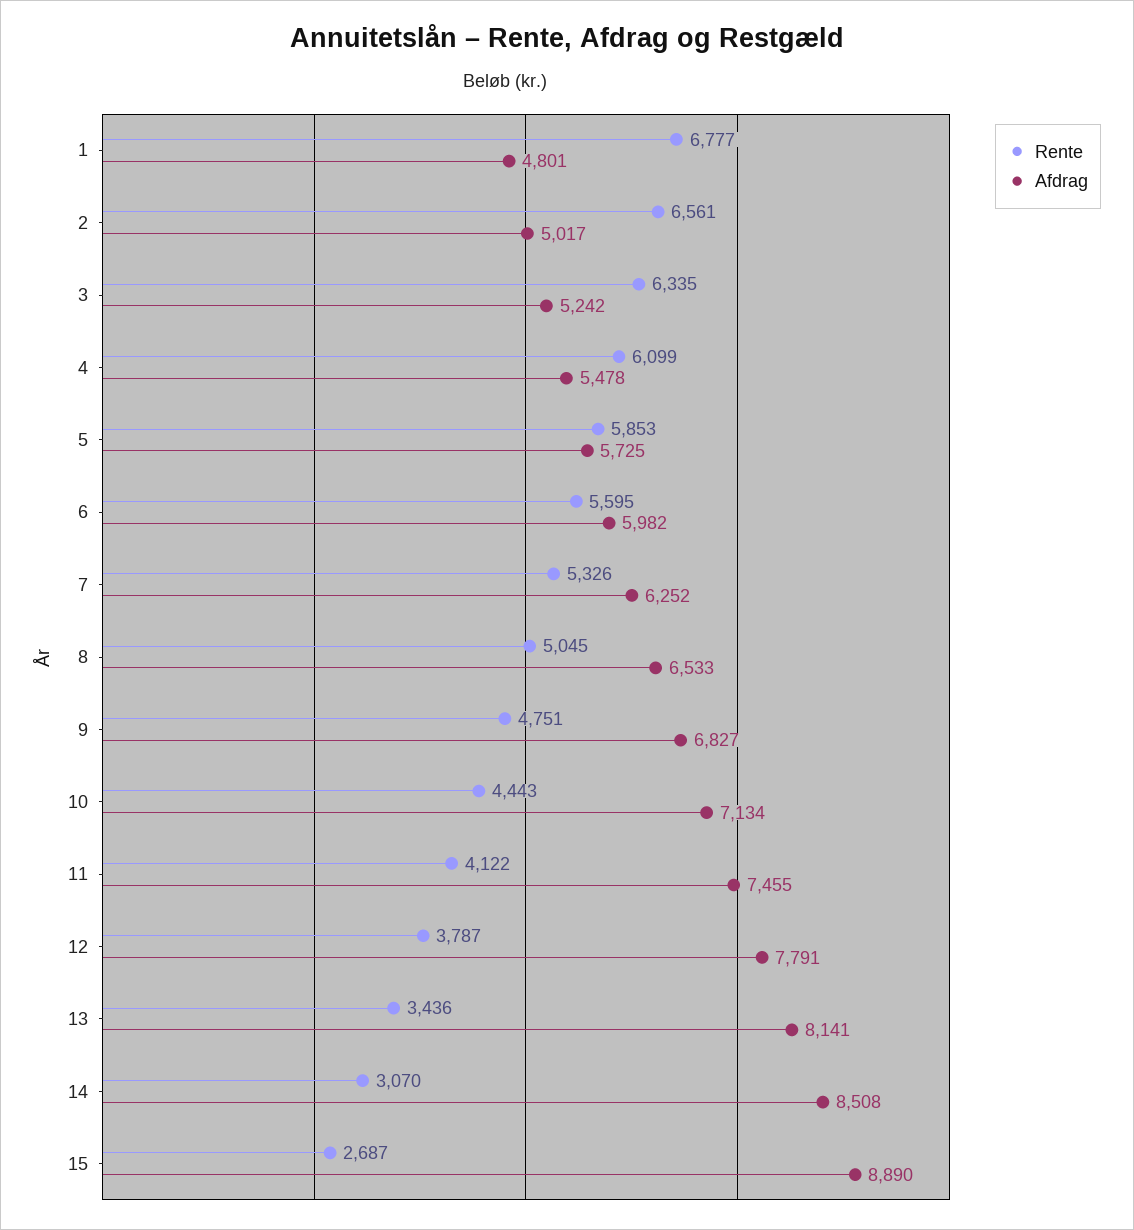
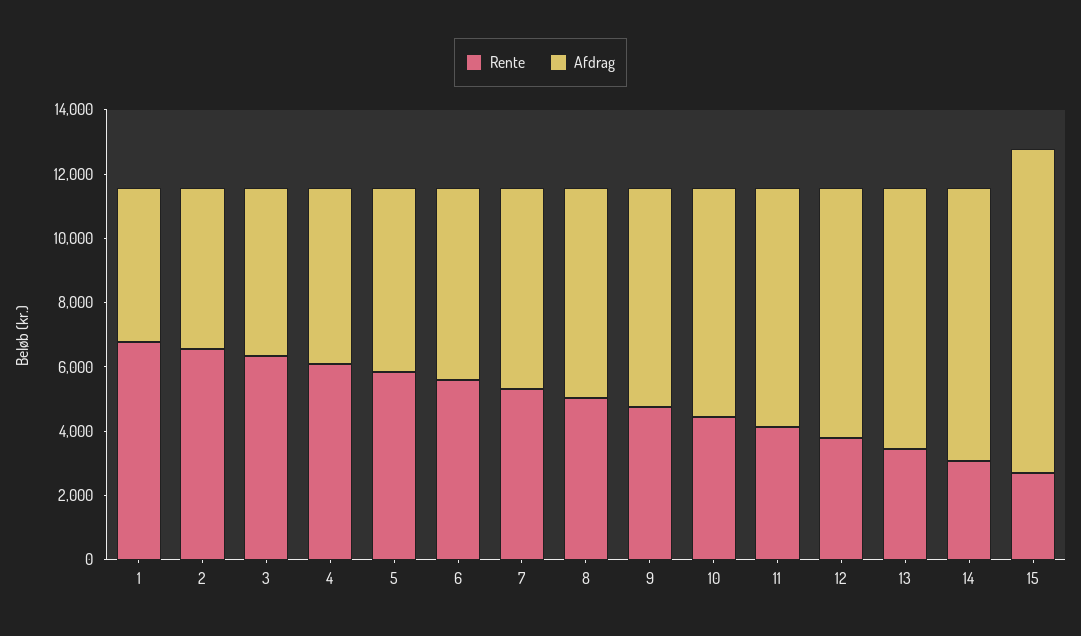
Afdrag, 15: 8890 -> 10000

